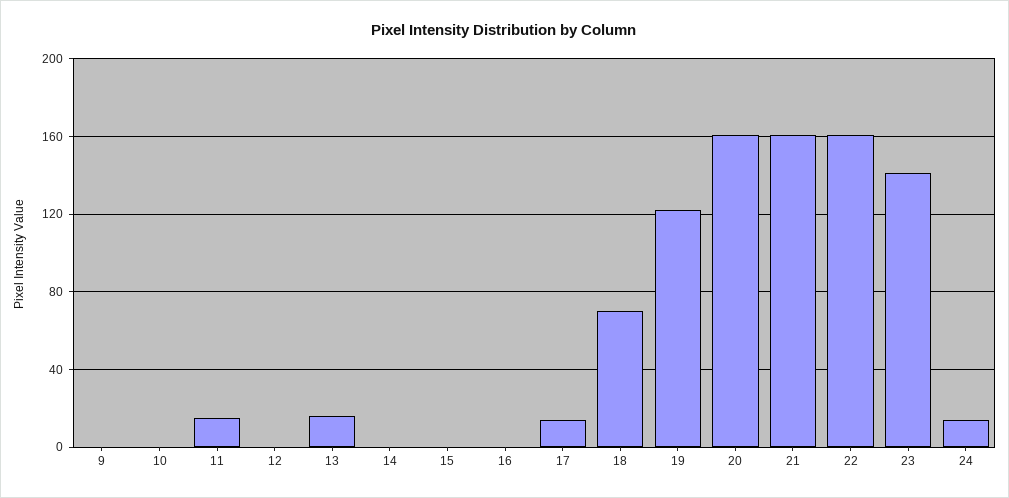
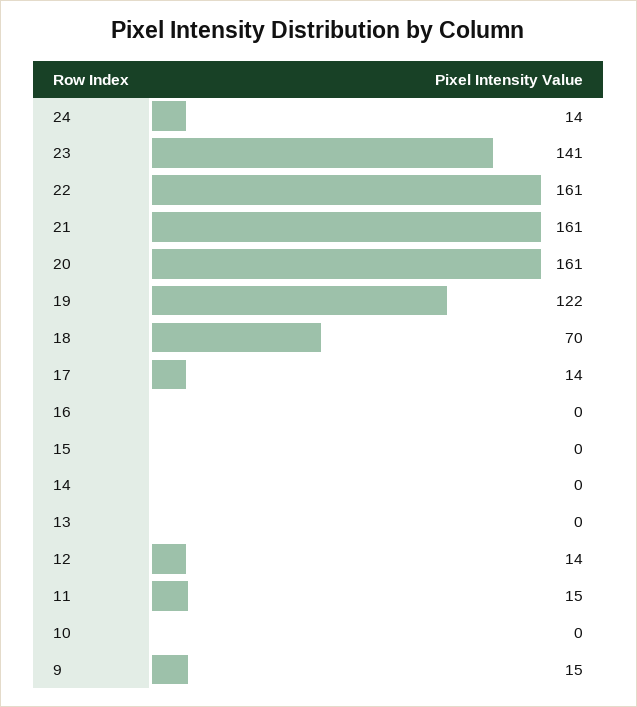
9: 0 -> 15
12: 0 -> 14
13: 15 -> 0

